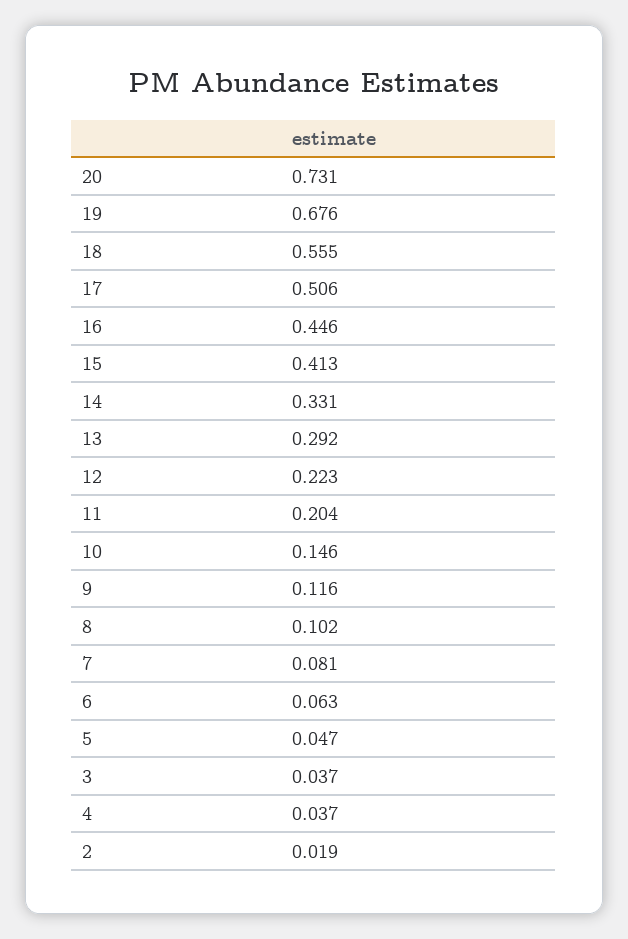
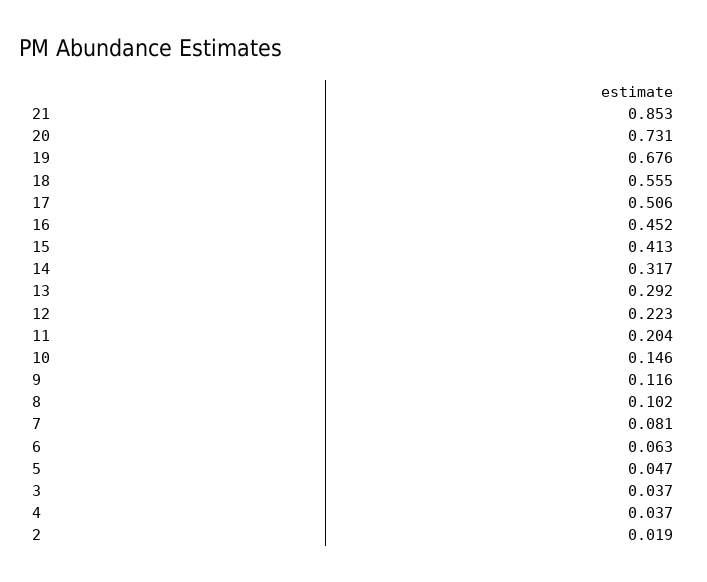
16: 0.446 -> 0.452
14: 0.331 -> 0.317
21: none -> 0.853

